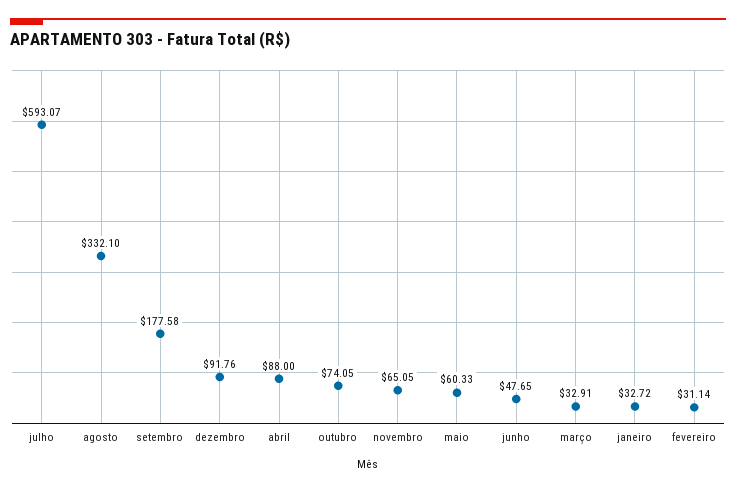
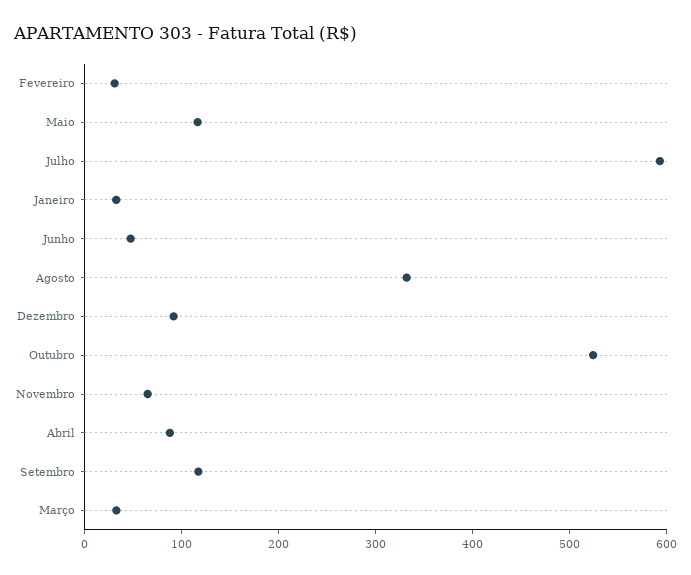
setembro: 177.58 -> 120
outubro: 74.05 -> 520
maio: 60.33 -> 120

